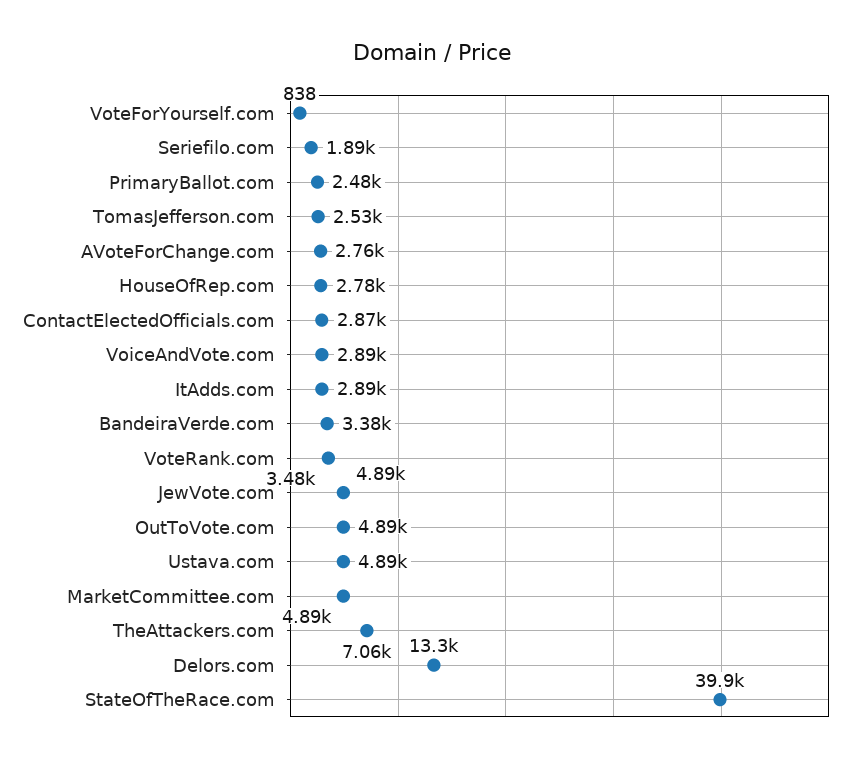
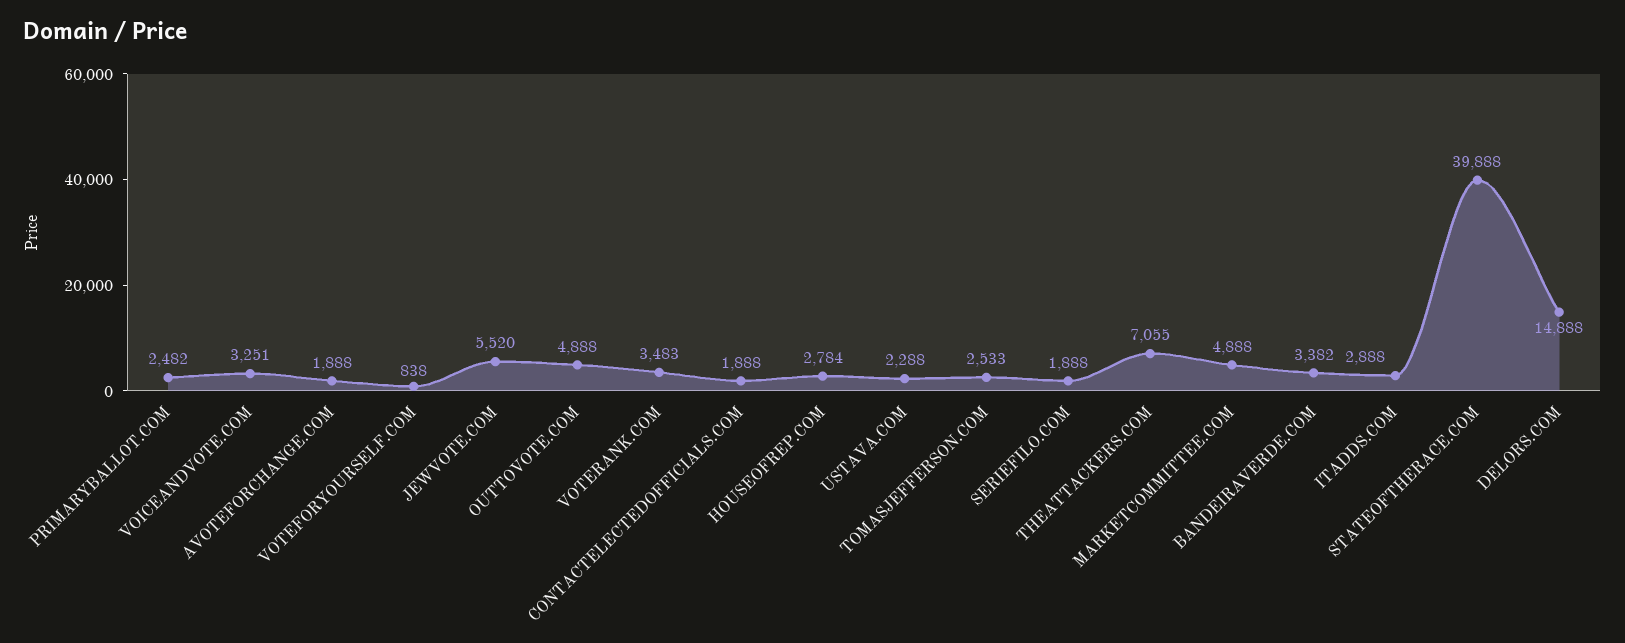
AVoteForChange.com: 2760 -> 1888
ContactElectedOfficials.com: 2870 -> 1888
VoiceAndVote.com: 2890 -> 3251
JewVote.com: 4890 -> 5520
Ustava.com: 4890 -> 2288
Delors.com: 13300 -> 14888

